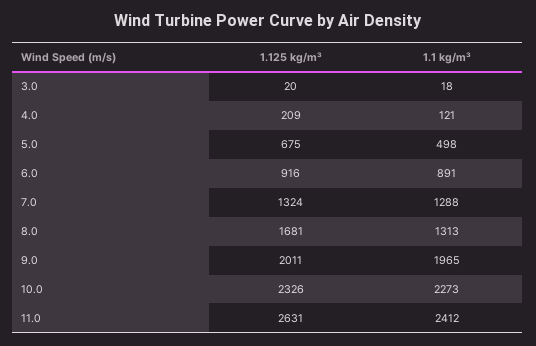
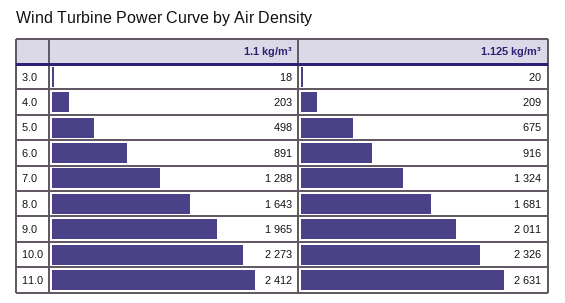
1.1 kg/m³, 4.0: 121 -> 203
1.1 kg/m³, 8.0: 1313 -> 1643

